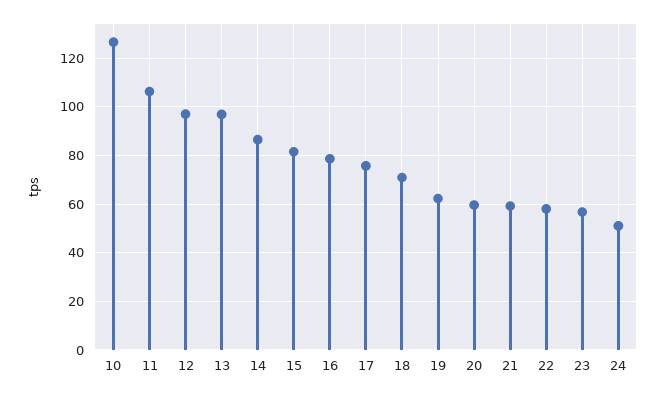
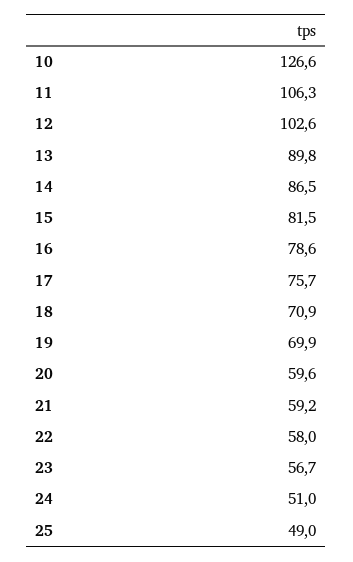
12: 97.5 -> 102.6
13: 97.5 -> 89.8
19: 62.5 -> 69.9
25: none -> 49

